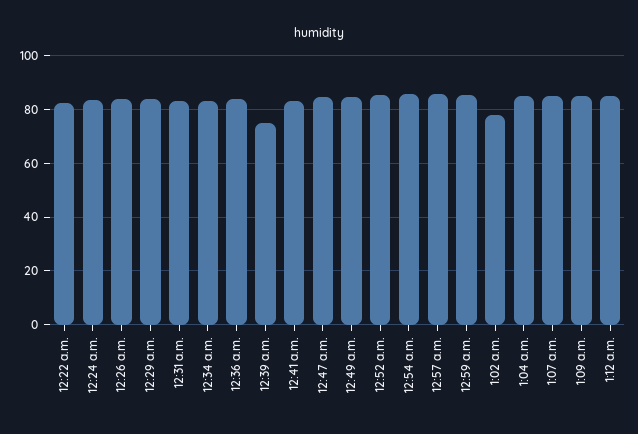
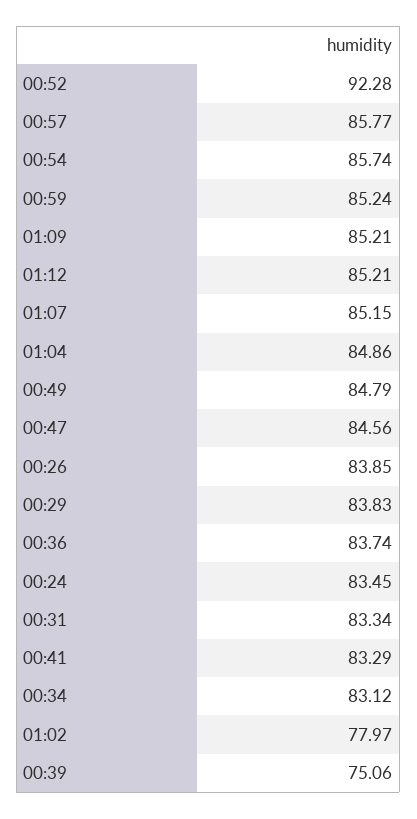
12:22 a.m.: 82.5 -> none
12:52 a.m.: 85 -> 92.28

